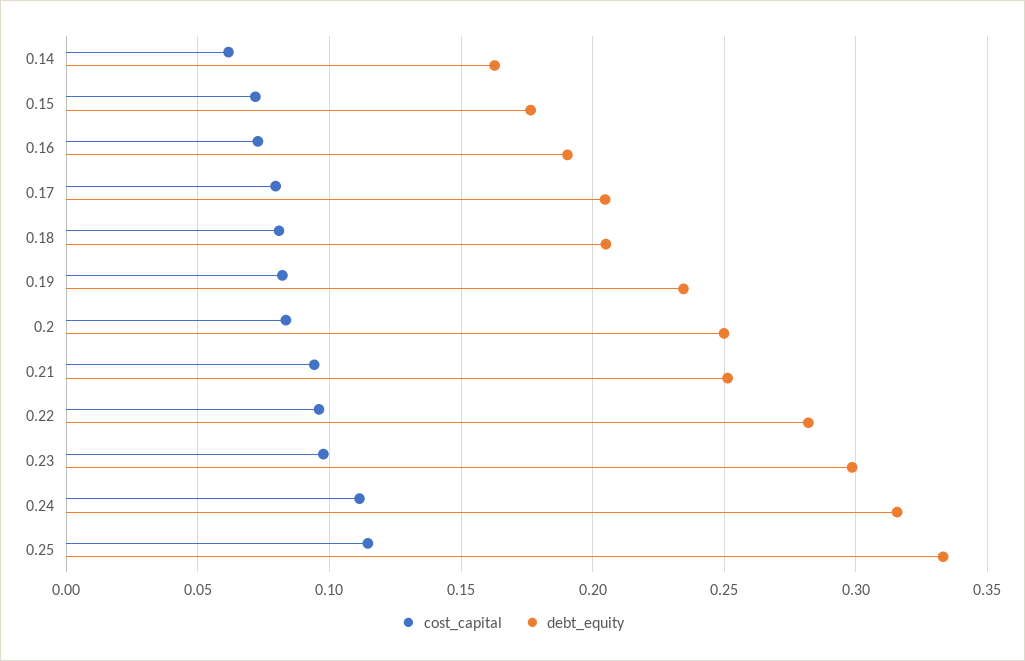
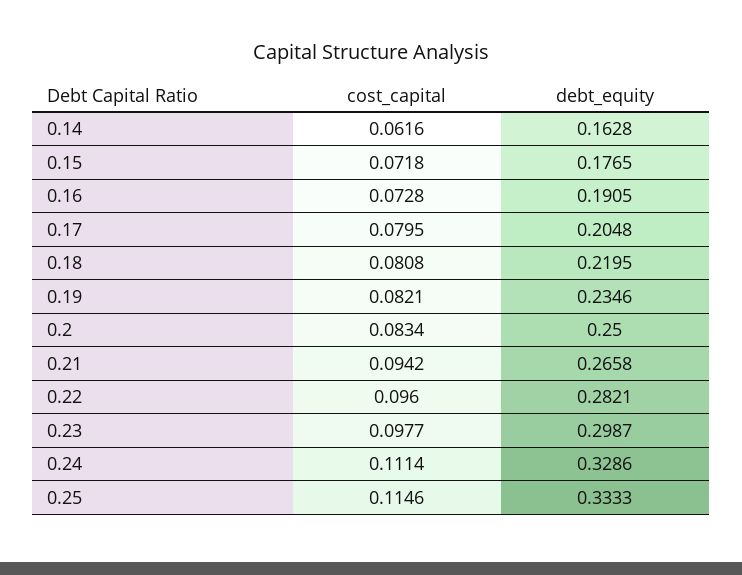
debt_equity, 0.18: 0.205 -> 0.2195
debt_equity, 0.21: 0.25 -> 0.2658
debt_equity, 0.24: 0.315 -> 0.3286

